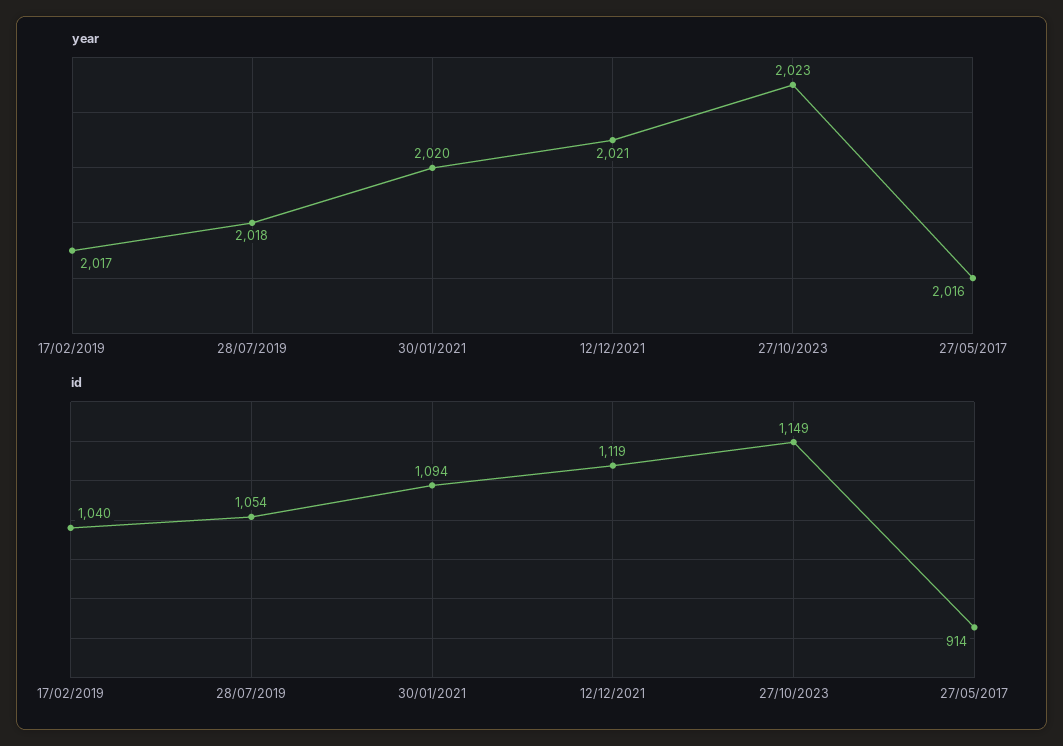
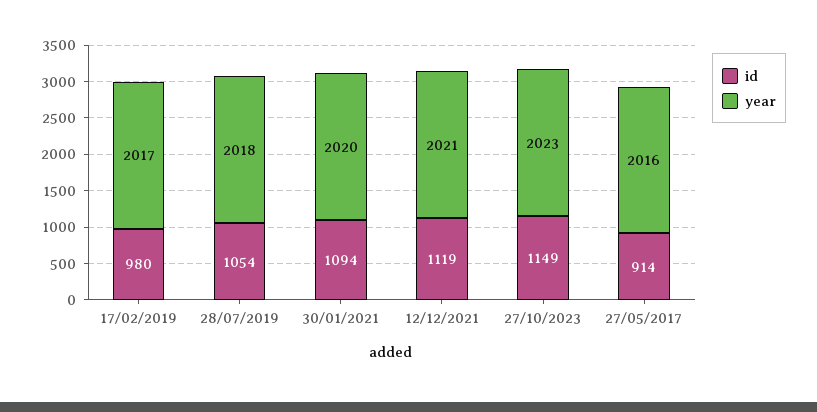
id, 17/02/2019: 1040 -> 980

